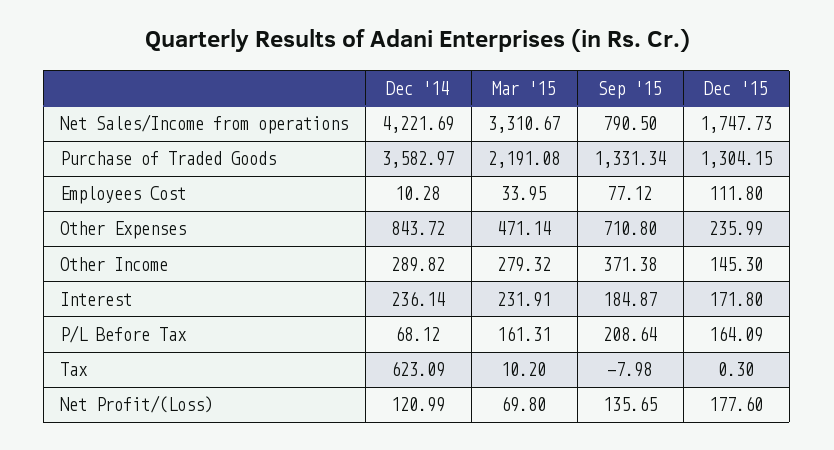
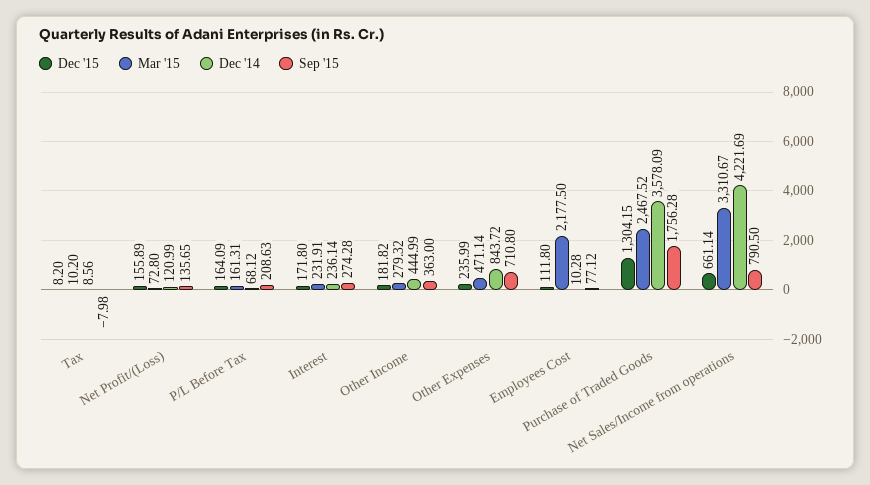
Dec '15, Net Sales/Income from operations: 1747.73 -> 661.14
Dec '14, Purchase of Traded Goods: 3582.97 -> 3578.09
Mar '15, Purchase of Traded Goods: 2191.08 -> 2467.52
Sep '15, Purchase of Traded Goods: 1331.34 -> 1756.28
Mar '15, Employees Cost: 33.95 -> 2177.5
Dec '14, Other Income: 289.82 -> 444.99
Sep '15, Other Income: 371.38 -> 363
Dec '15, Other Income: 145.3 -> 181.82
Sep '15, Interest: 184.87 -> 274.28
Sep '15, P/L Before Tax: 208.64 -> 208.63
Dec '14, Tax: 623.09 -> 8.56
Dec '15, Tax: 0.3 -> 8.2
Mar '15, Net Profit/(Loss): 69.8 -> 72.8
Dec '15, Net Profit/(Loss): 177.6 -> 155.89

